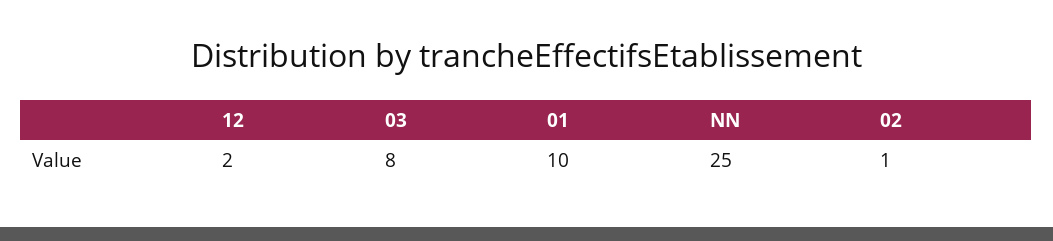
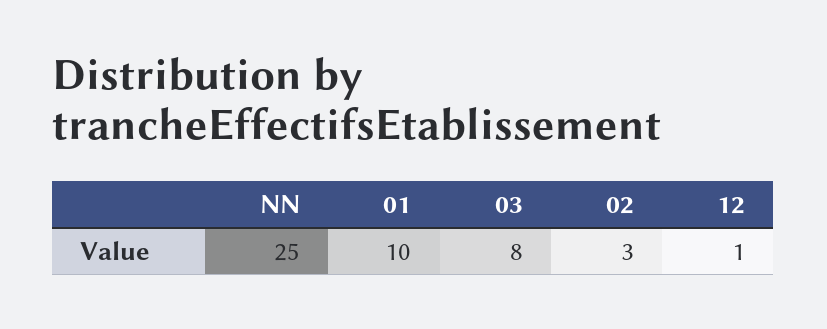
12: 2 -> 1
02: 1 -> 3

